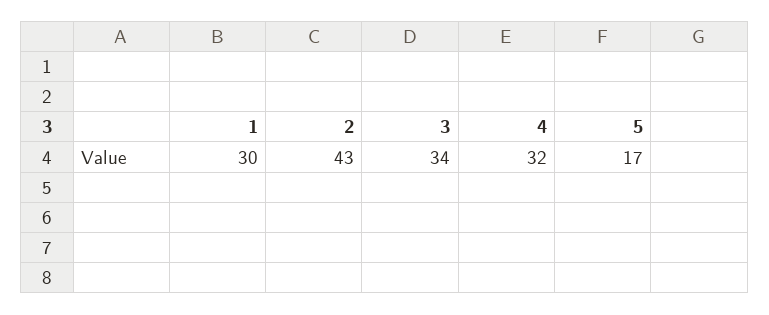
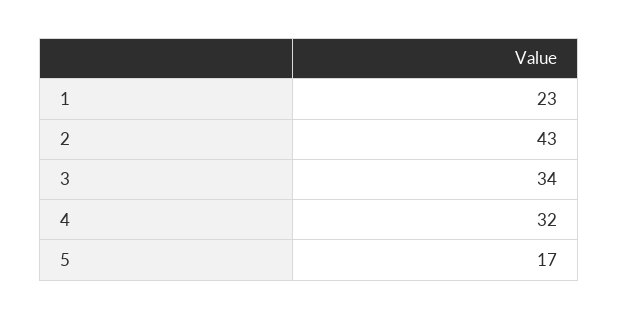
1: 30 -> 23

